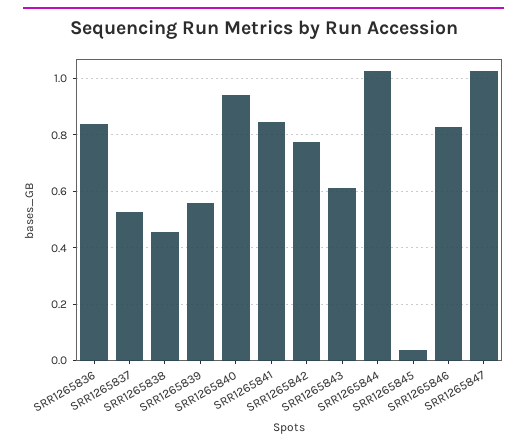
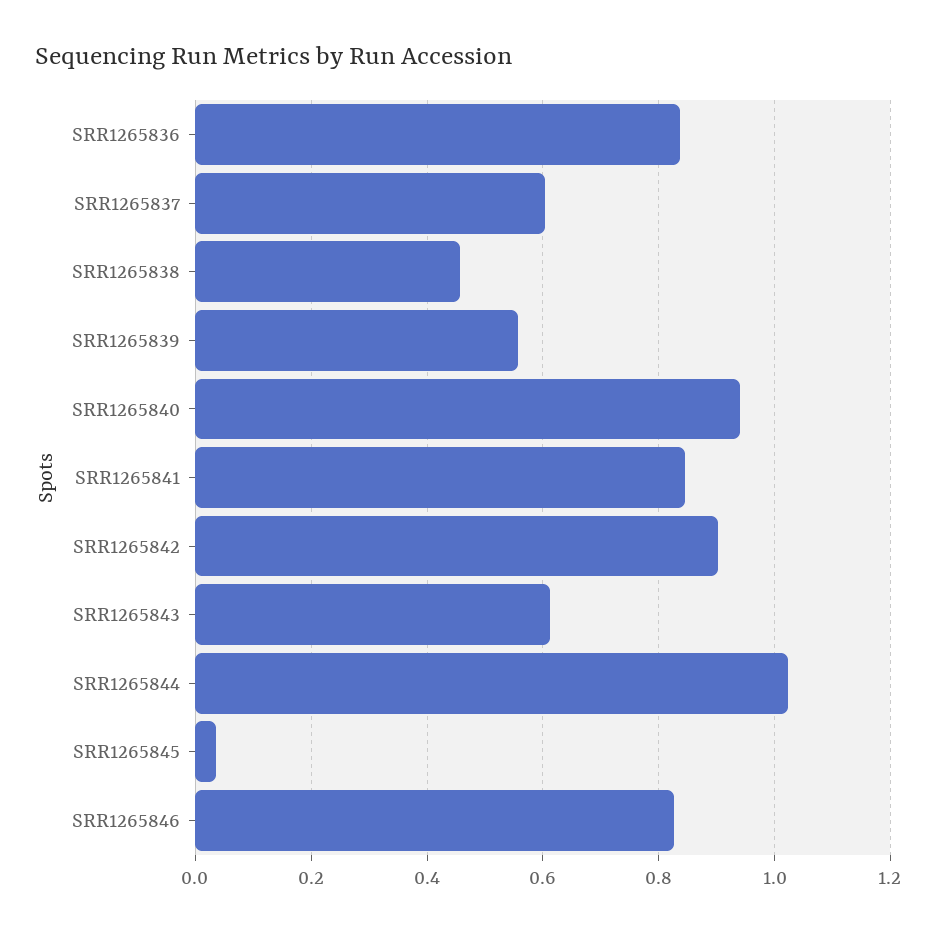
SRR1265837: 0.525 -> 0.6
SRR1265842: 0.775 -> 0.9
SRR1265847: 1.025 -> none

